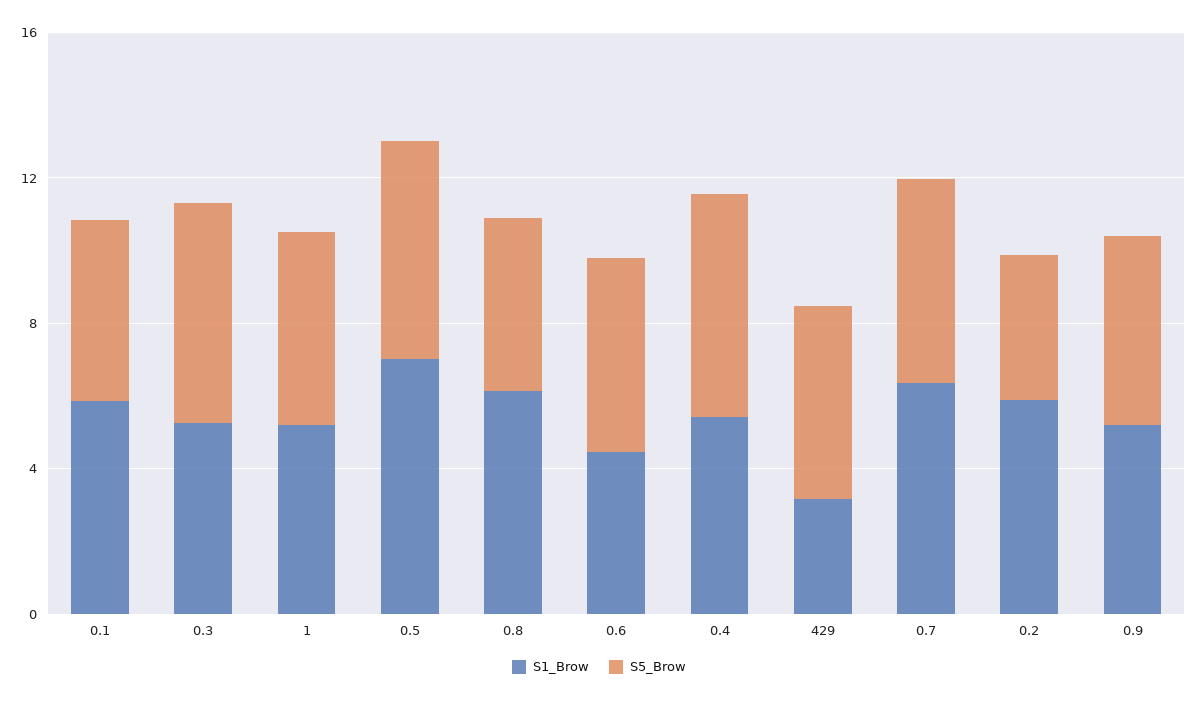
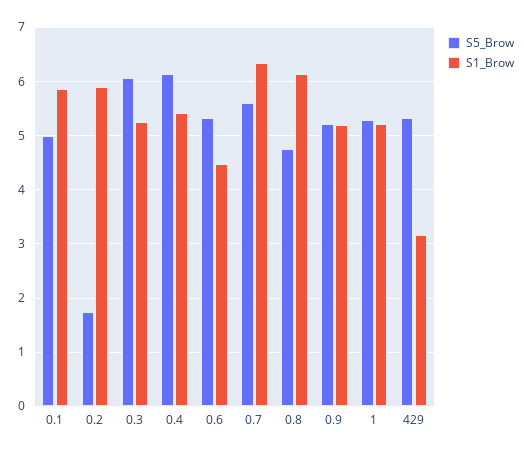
S1_Brow, 0.5: 7 -> none
S5_Brow, 0.5: 6 -> none
S5_Brow, 0.2: 4 -> 1.8

